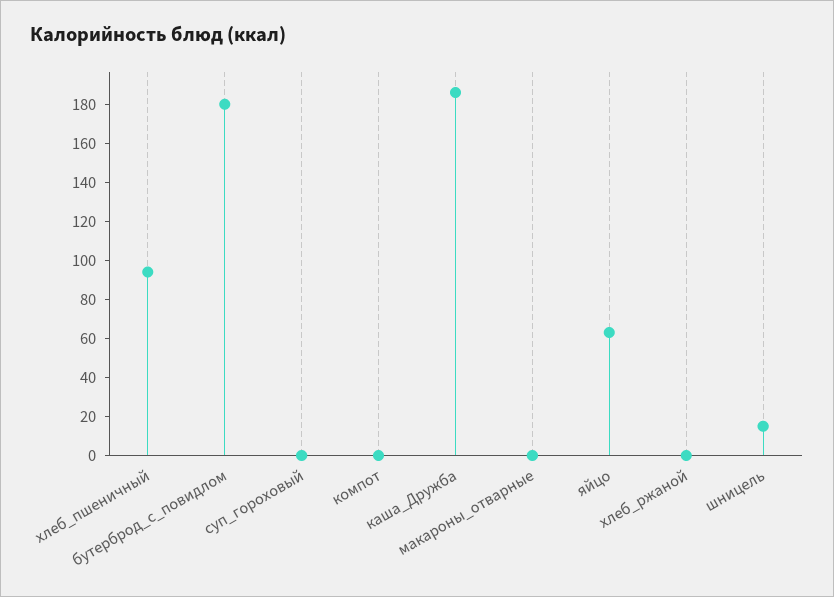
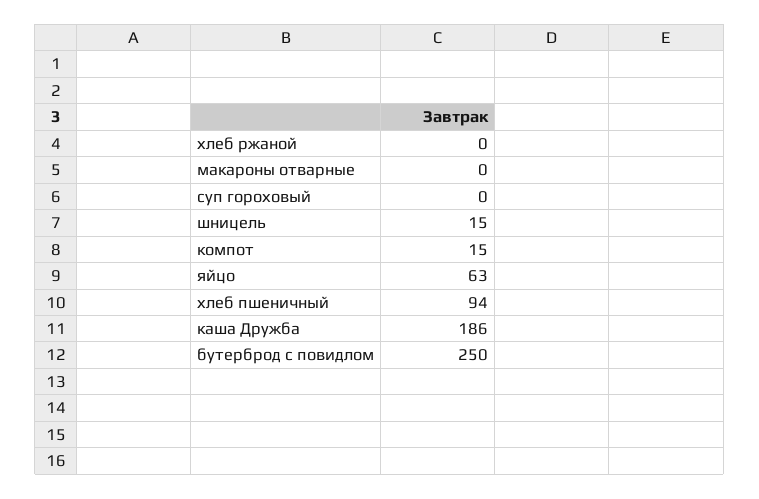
бутерброд_с_повидлом: 180 -> 250
компот: 0 -> 15

